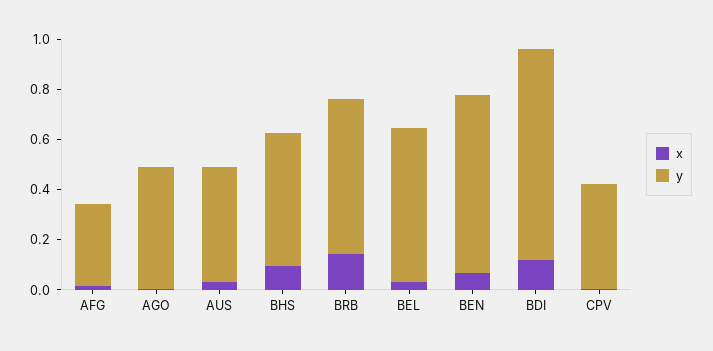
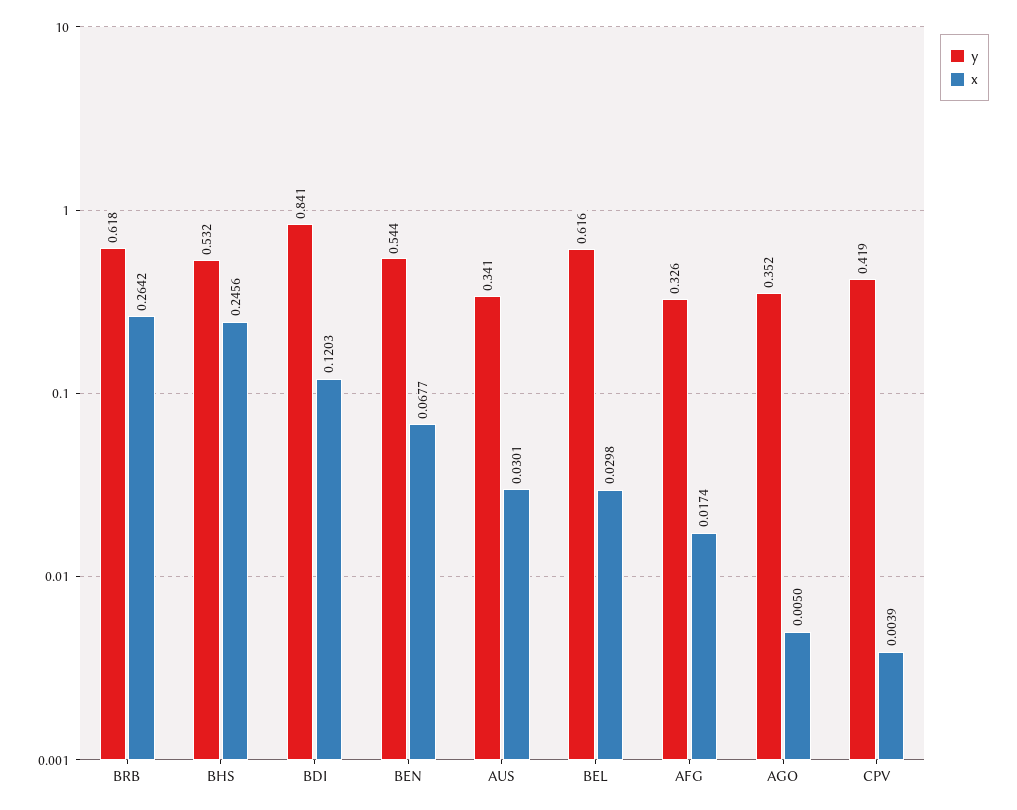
y, AGO: 0.5 -> 0.352
y, AUS: 0.45 -> 0.341
x, BHS: 0.1 -> 0.2456
x, BRB: 0.15 -> 0.2642
y, BEN: 0.7 -> 0.544

